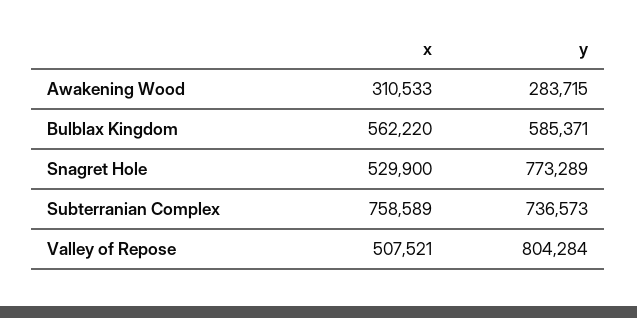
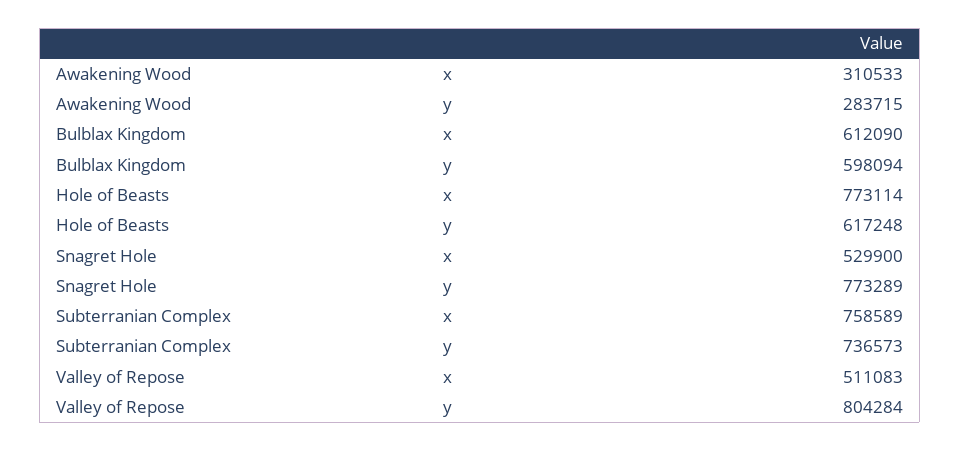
x, Bulblax Kingdom: 562220 -> 612090
y, Bulblax Kingdom: 585371 -> 598094
x, Valley of Repose: 507521 -> 511083
x, Hole of Beasts: none -> 773114
y, Hole of Beasts: none -> 617248

